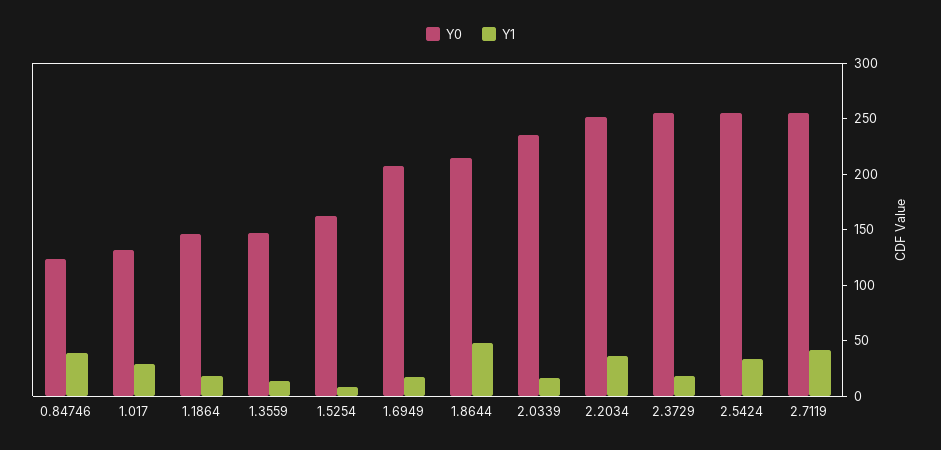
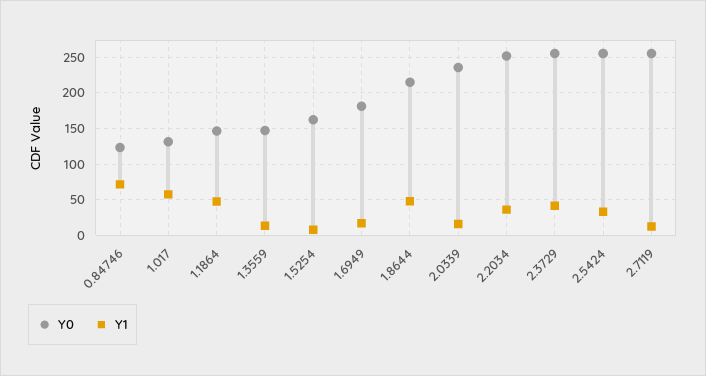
Y1, 0.84746: 40 -> 70
Y1, 1.017: 30 -> 60
Y1, 1.1864: 20 -> 50
Y0, 1.6949: 210 -> 180
Y1, 2.3729: 20 -> 40
Y1, 2.7119: 40 -> 10

